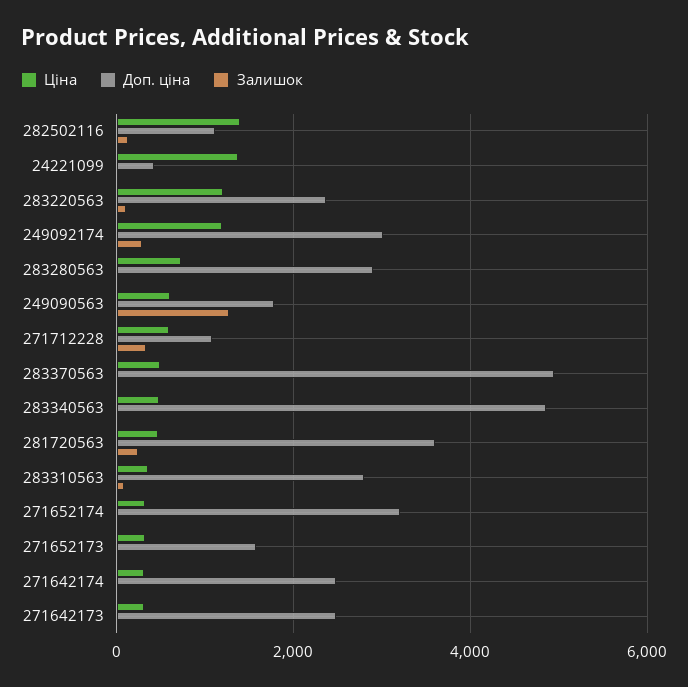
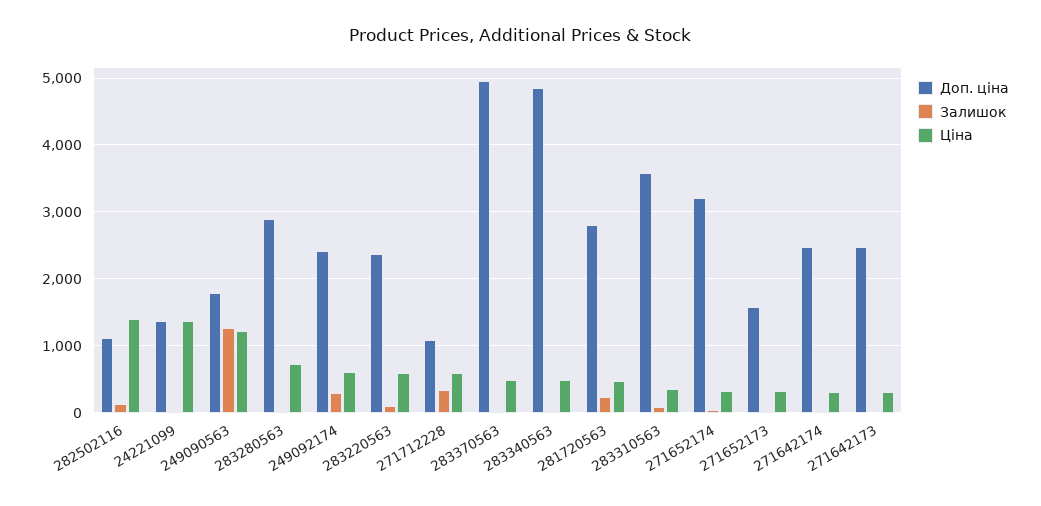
Доп. ціна, 24221099: 400 -> 1400
Ціна, 283220563: 1200 -> 600
Ціна, 249092174: 1200 -> 600
Доп. ціна, 249092174: 3000 -> 2400
Ціна, 249090563: 600 -> 1200
Доп. ціна, 281720563: 3600 -> 2800
Доп. ціна, 283310563: 2800 -> 3600

